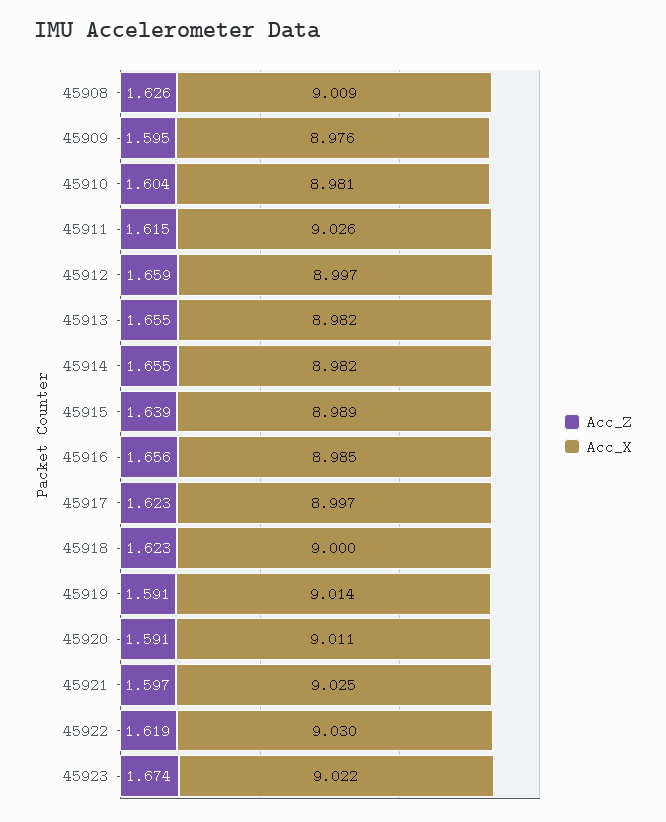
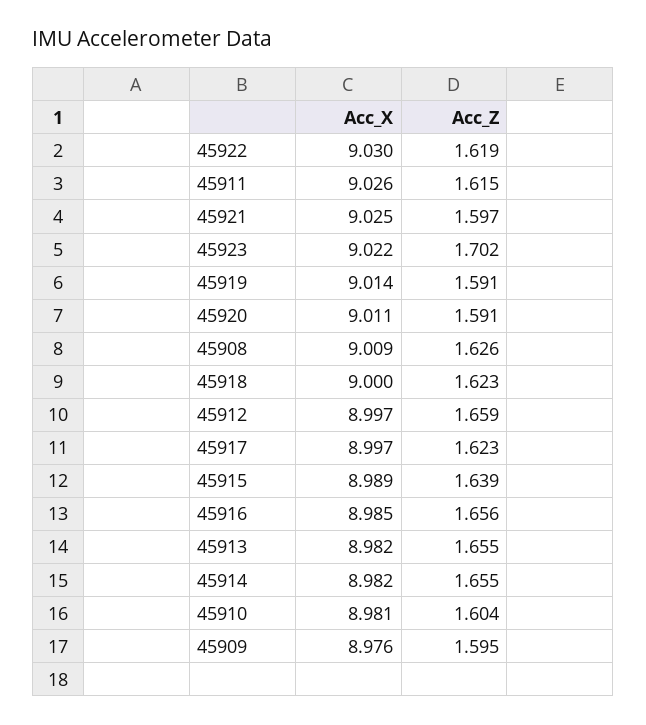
Acc_Z, 45923: 1.674 -> 1.702

